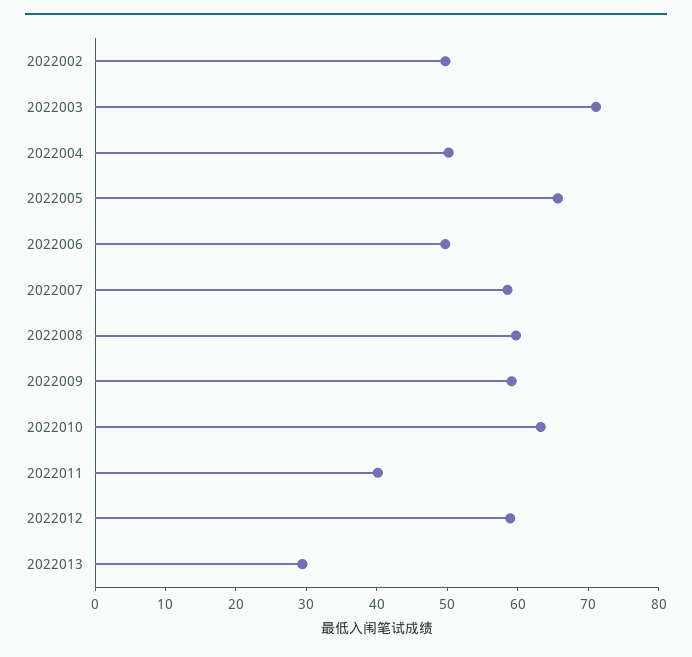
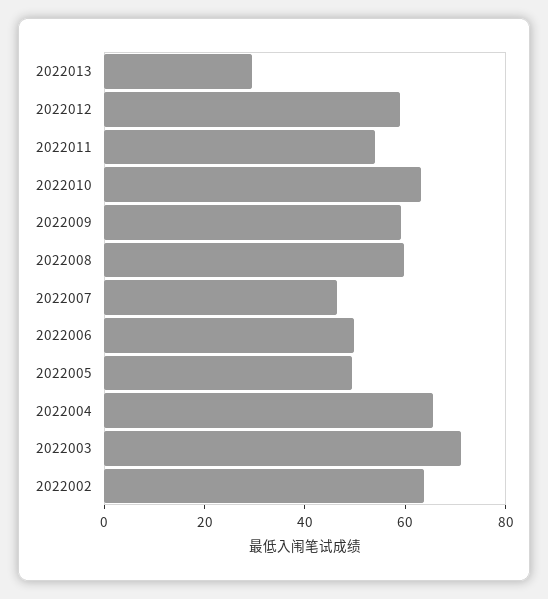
2022002: 50 -> 65
2022004: 50 -> 65
2022005: 66 -> 50
2022007: 58 -> 45
2022011: 40 -> 55

